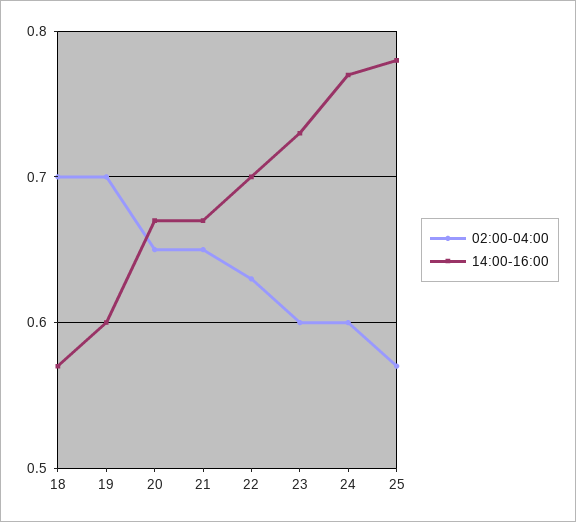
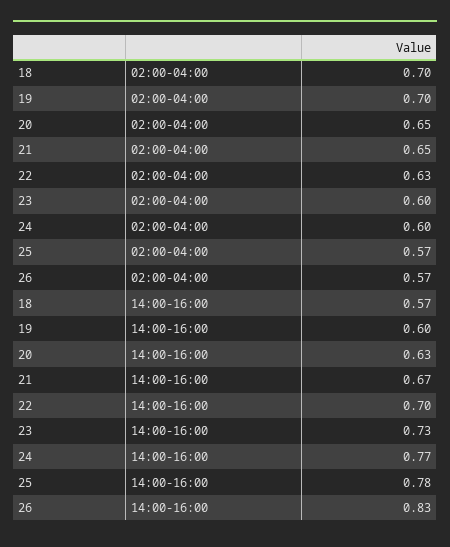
14:00-16:00, 20: 0.67 -> 0.63
02:00-04:00, 26: none -> 0.57
14:00-16:00, 26: none -> 0.83

